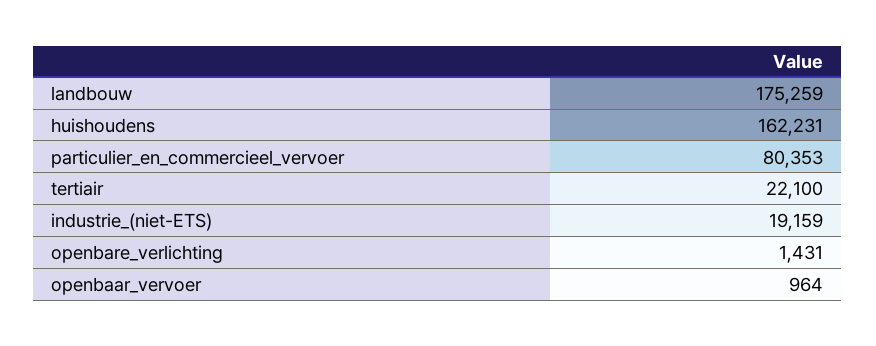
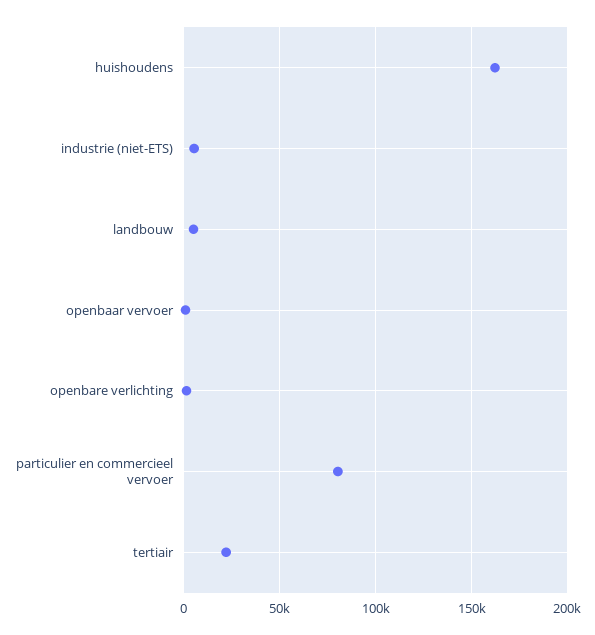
landbouw: 175259 -> 5000
industrie_(niet-ETS): 19159 -> 5000

